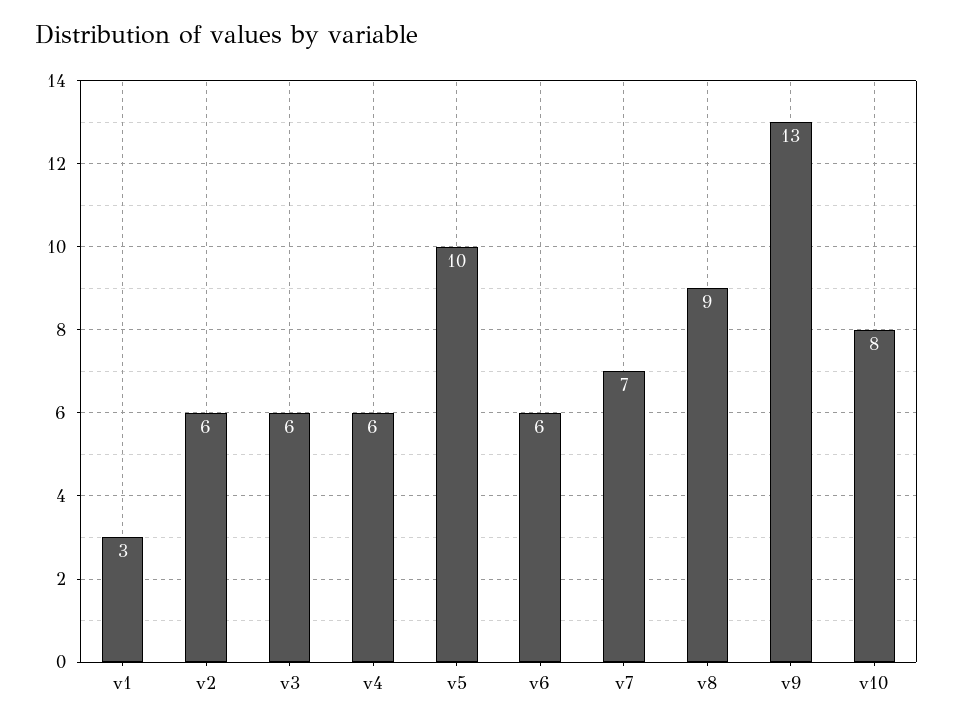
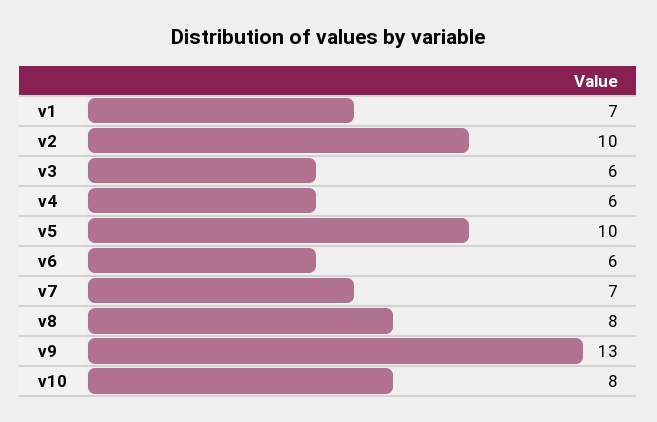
v1: 3 -> 7
v2: 6 -> 10
v8: 9 -> 8

